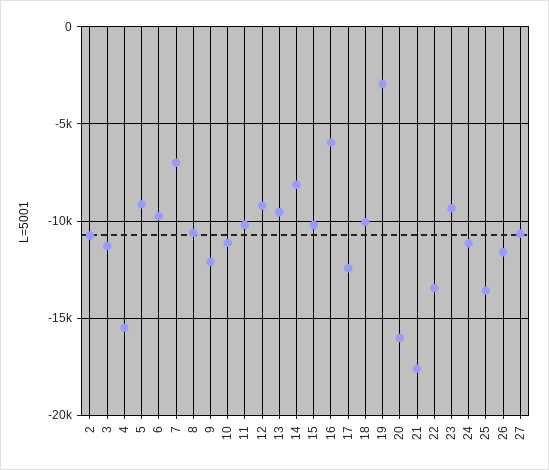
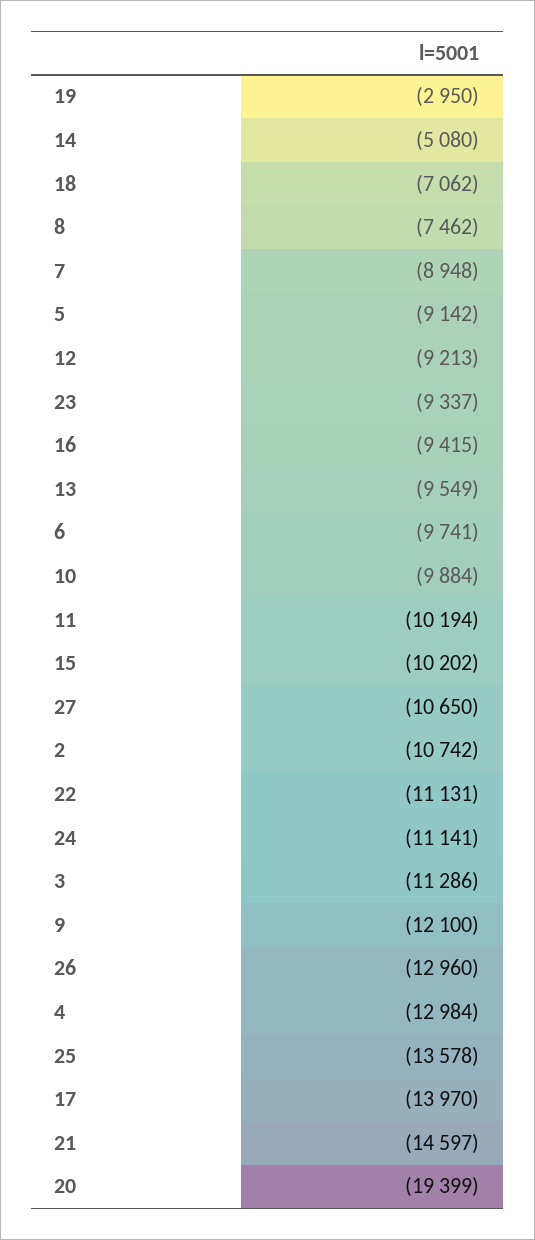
4: -15500 -> -12984
7: -7000 -> -8948
8: -10500 -> -7462
10: -11000 -> -9884
14: -8000 -> -5080
16: -6000 -> -9415
17: -12500 -> -13970
18: -10000 -> -7062
20: -16000 -> -19399
21: -17500 -> -14597
22: -13500 -> -11131
26: -11500 -> -12960

